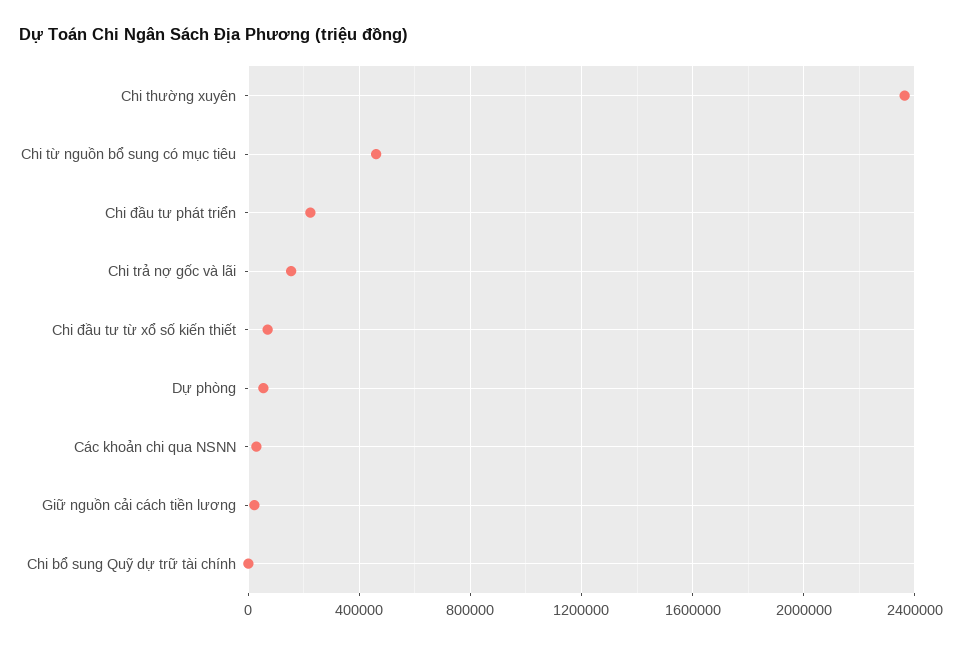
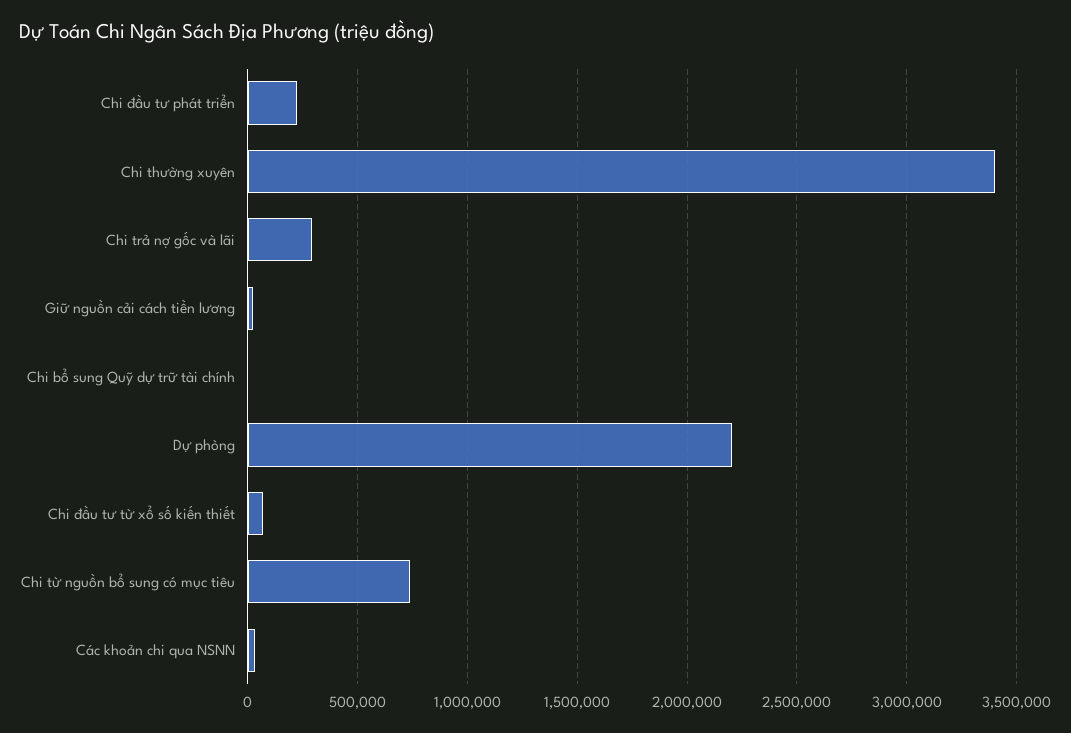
Chi thường xuyên: 2350000 -> 3400000
Chi từ nguồn bổ sung có mục tiêu: 450000 -> 750000
Chi trả nợ gốc và lãi: 150000 -> 300000
Dự phòng: 50000 -> 2200000

